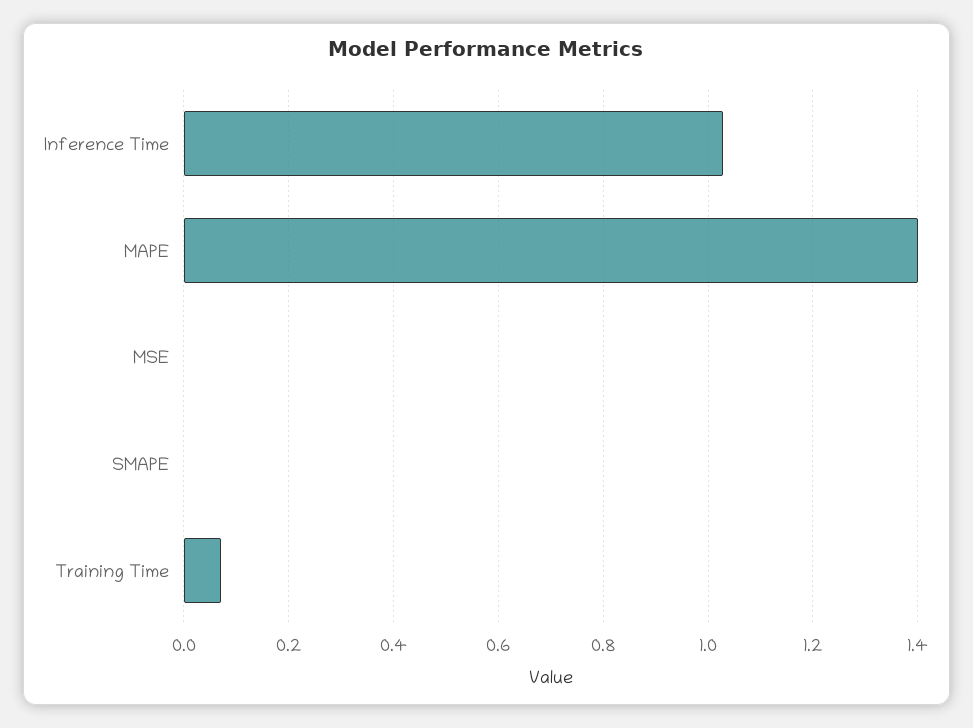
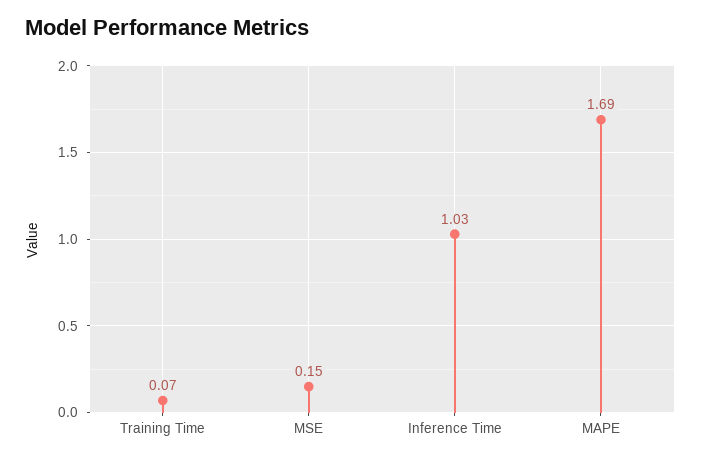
MAPE: 1.4 -> 1.69
MSE: 0 -> 0.15
SMAPE: 0 -> none

